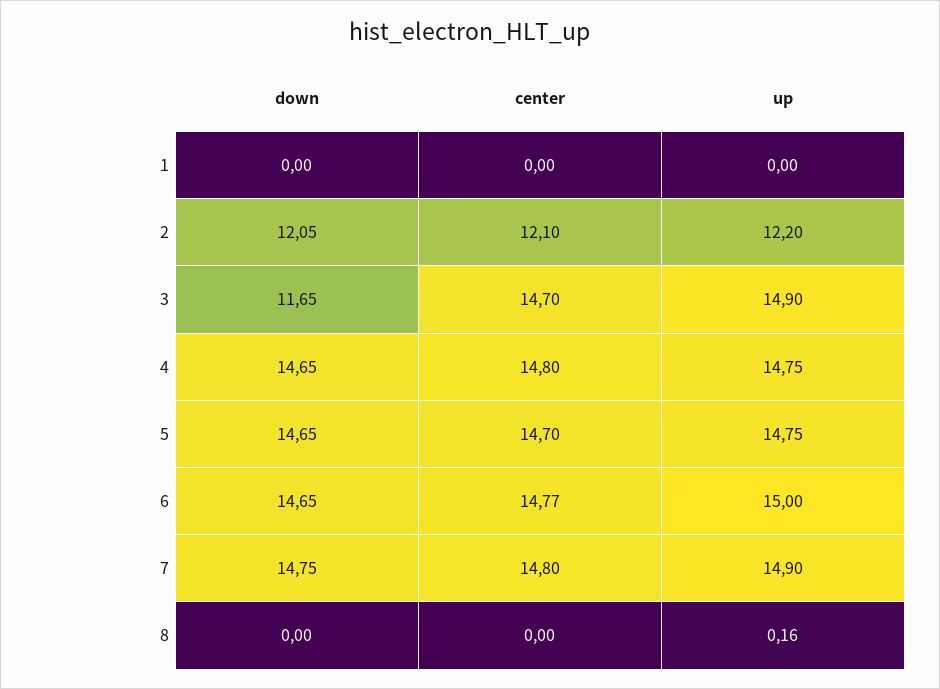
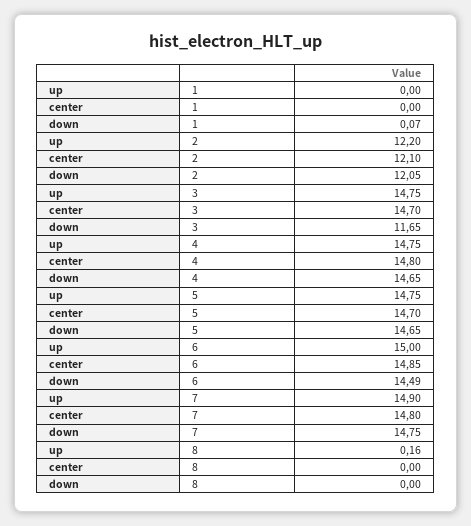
down, 1: 0 -> 0.07
up, 3: 14.9 -> 14.75
down, 6: 14.65 -> 14.49
center, 6: 14.77 -> 14.85

